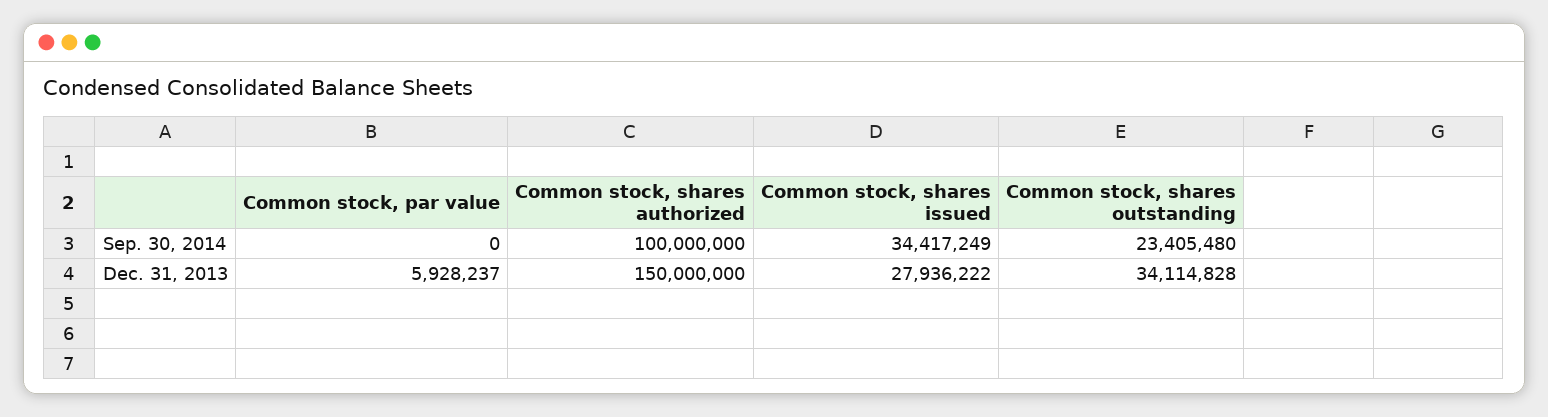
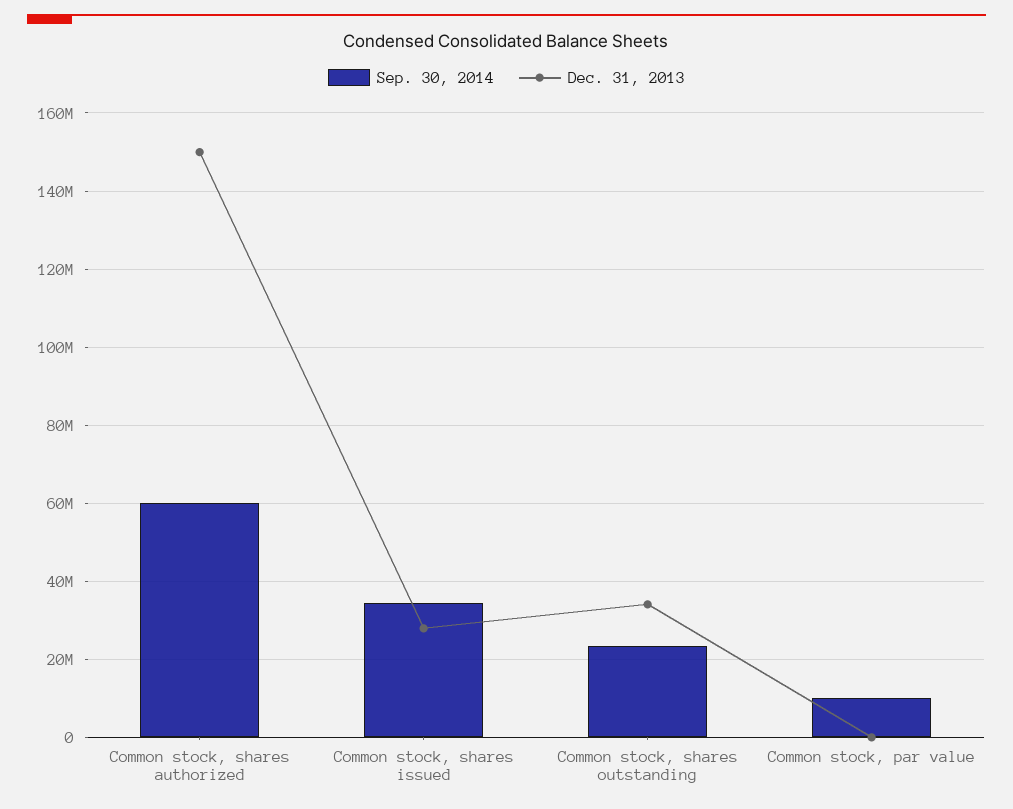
Sep. 30, 2014, Common stock, par value: 0 -> 10000000
Sep. 30, 2014, Common stock, shares authorized: 100000000 -> 60000000
Dec. 31, 2013, Common stock, par value: 5928237 -> 0

